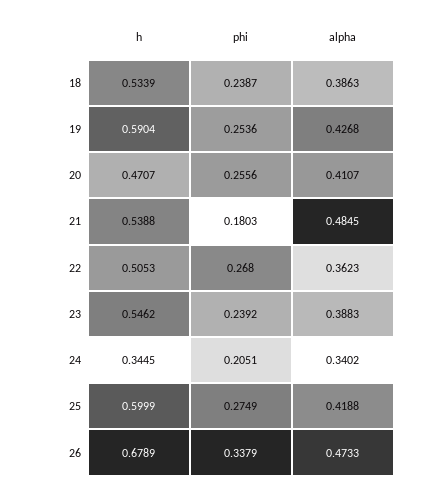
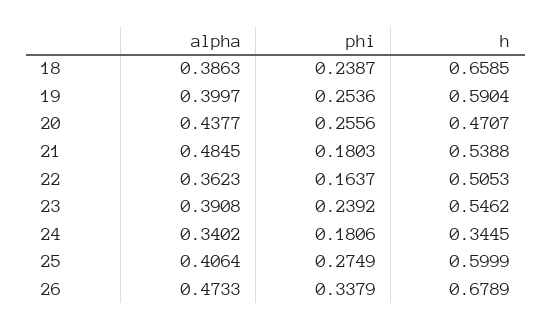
h, 18: 0.5339 -> 0.6585
alpha, 19: 0.4268 -> 0.3997
alpha, 20: 0.4107 -> 0.4377
phi, 22: 0.268 -> 0.1637
alpha, 23: 0.3883 -> 0.3908
phi, 24: 0.2051 -> 0.1806
alpha, 25: 0.4188 -> 0.4064

